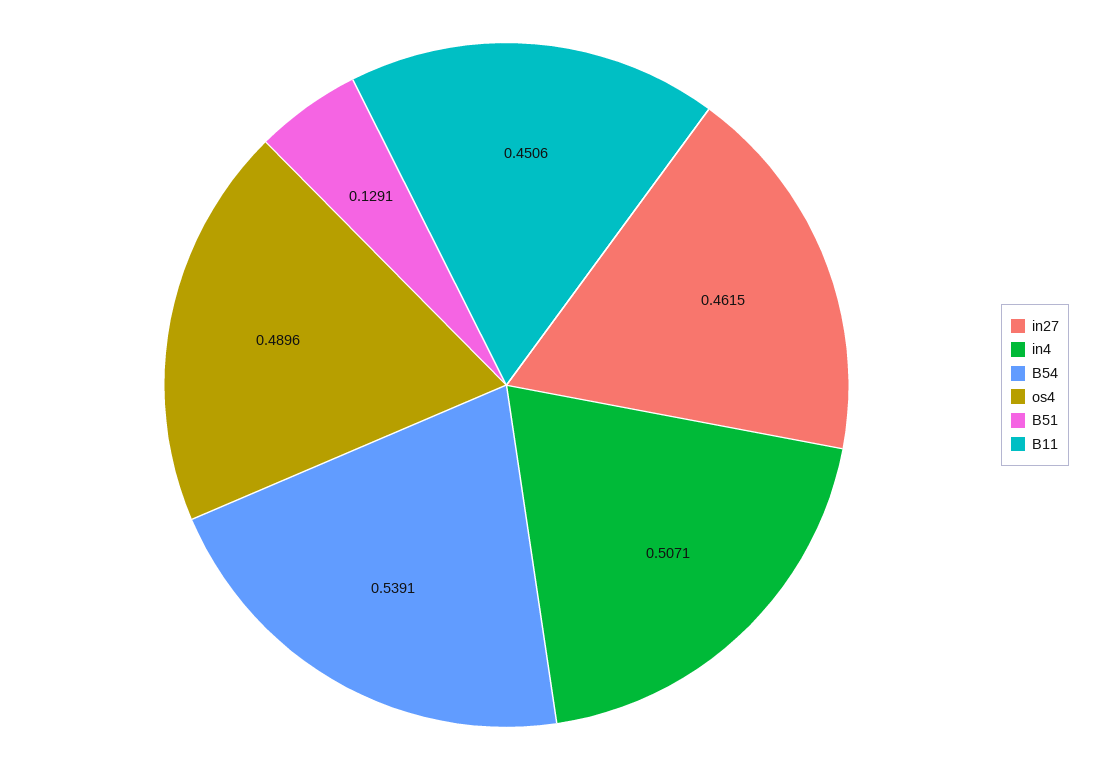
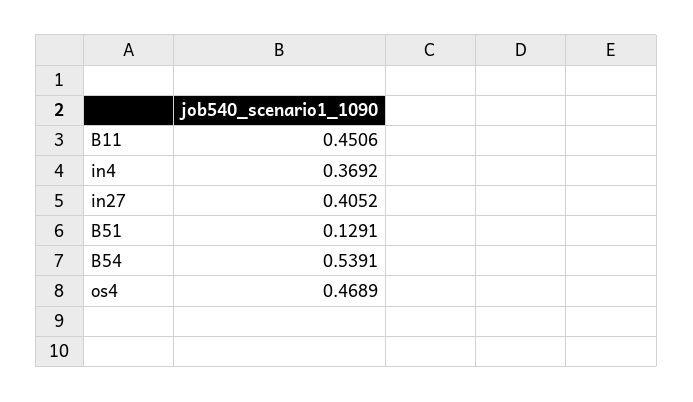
in27: 0.4615 -> 0.4052
in4: 0.5071 -> 0.3692
os4: 0.4896 -> 0.4689

